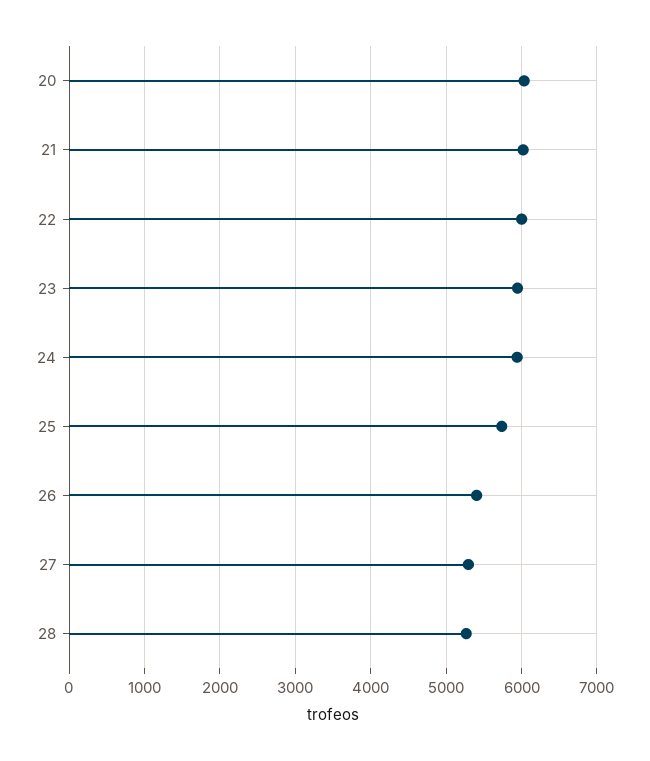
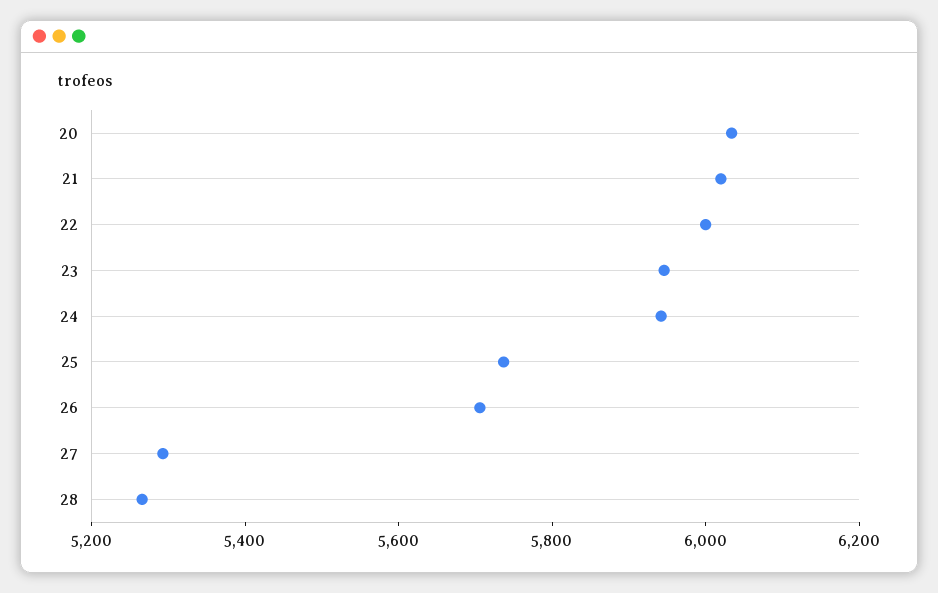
26: 5400 -> 5700

